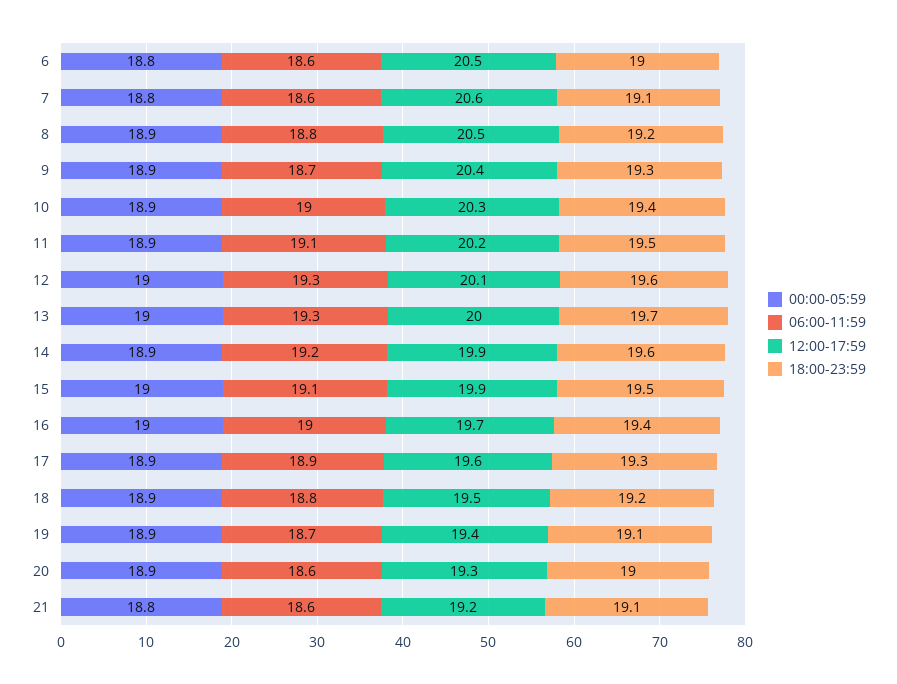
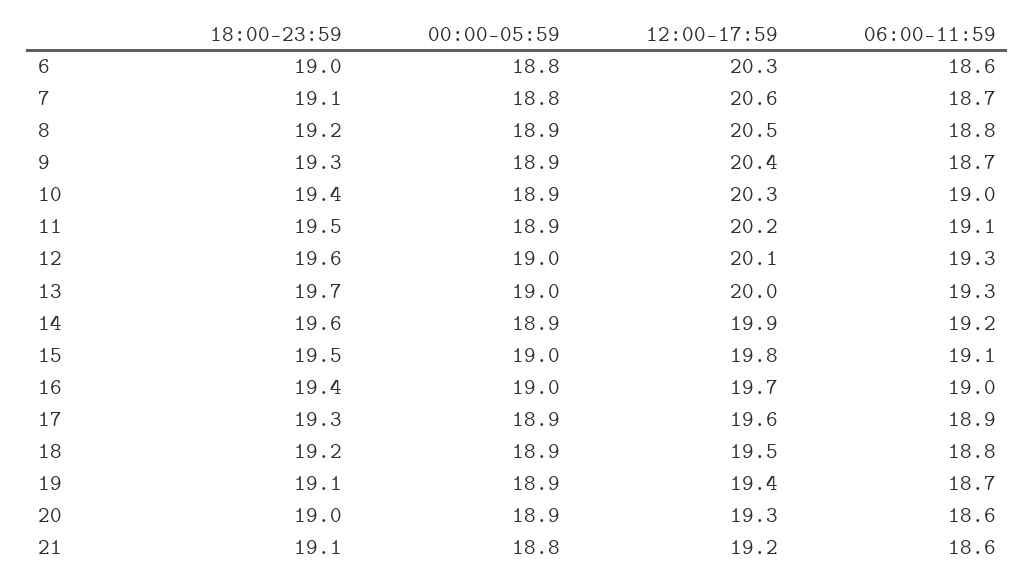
12:00-17:59, 6: 20.5 -> 20.3
06:00-11:59, 7: 18.6 -> 18.7
12:00-17:59, 15: 19.9 -> 19.8

